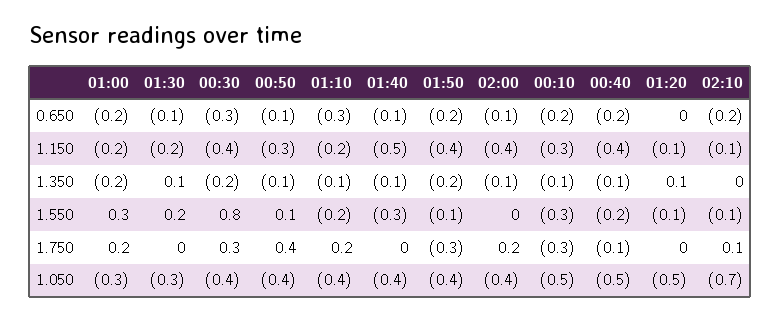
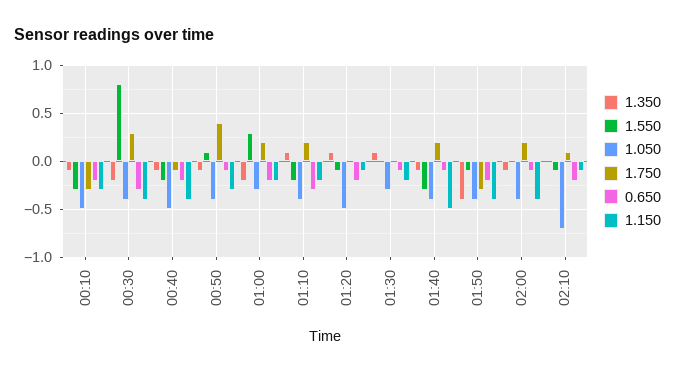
0.650, 01:20: 0 -> -0.2
1.350, 01:10: -0.1 -> 0.1
1.350, 01:50: -0.2 -> -0.4
1.550, 01:30: 0.2 -> 0
1.750, 01:40: 0 -> 0.2

